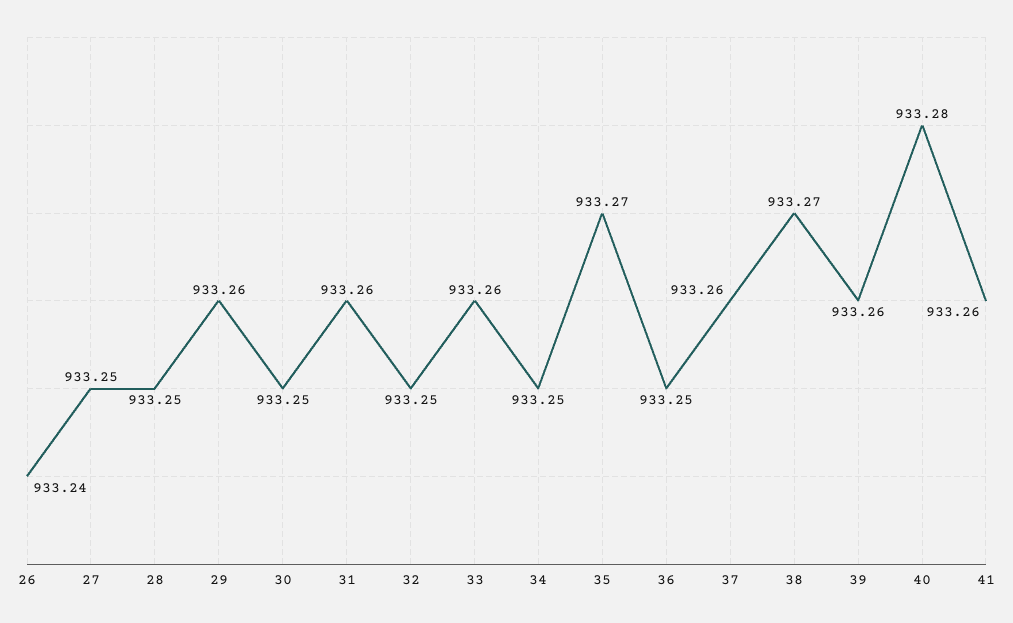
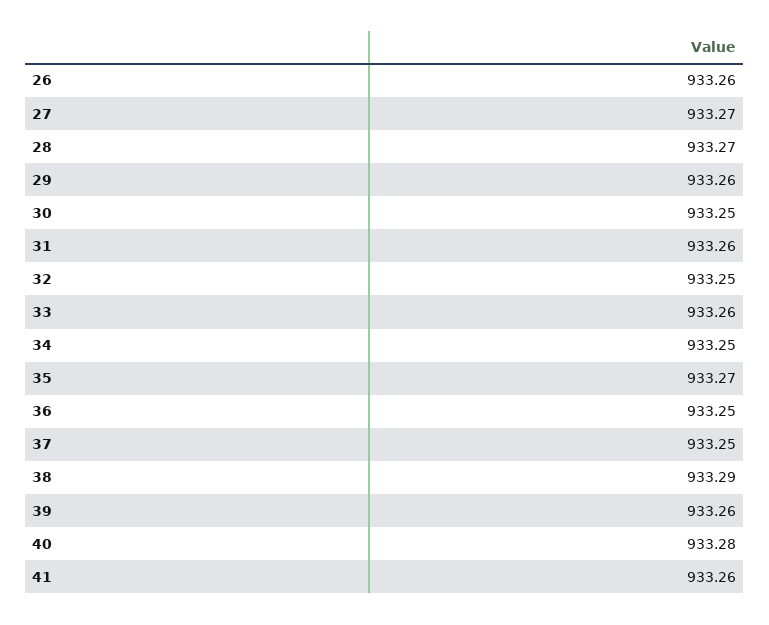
26: 933.24 -> 933.26
27: 933.25 -> 933.27
28: 933.25 -> 933.27
37: 933.26 -> 933.25
38: 933.27 -> 933.29

